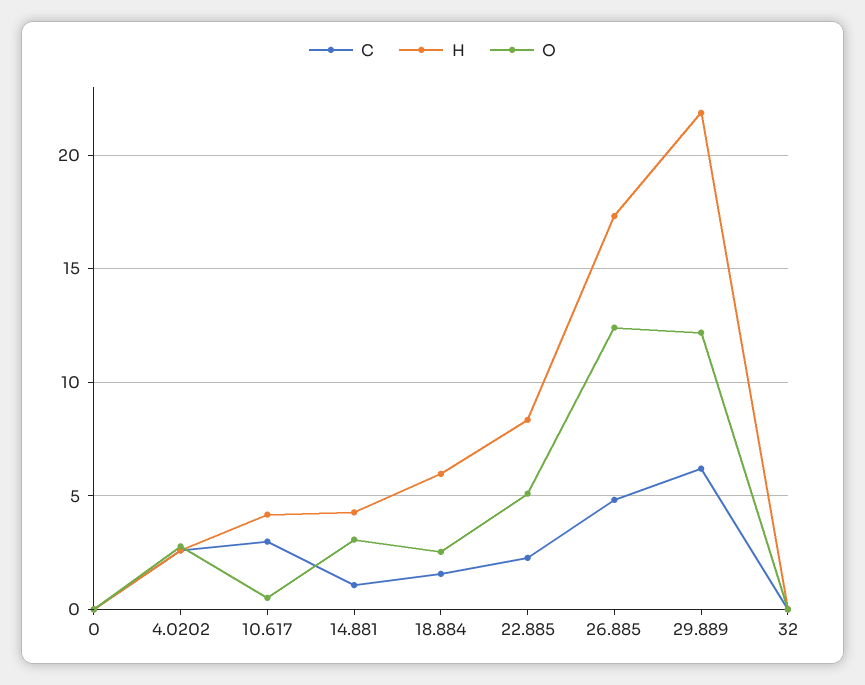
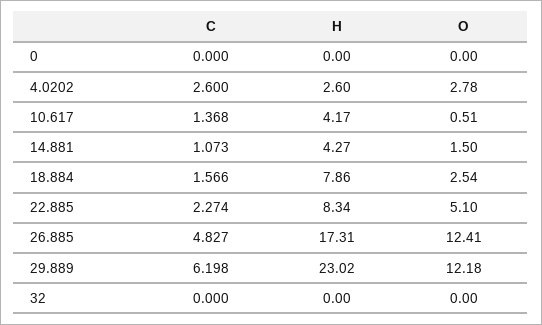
C, 10.617: 3 -> 1.368
O, 14.881: 3 -> 1.5
H, 18.884: 6 -> 7.86
H, 29.889: 22 -> 23.02

